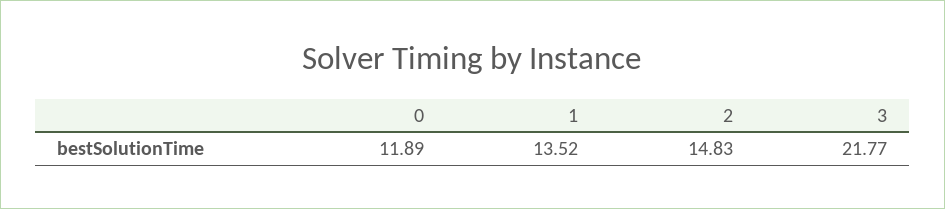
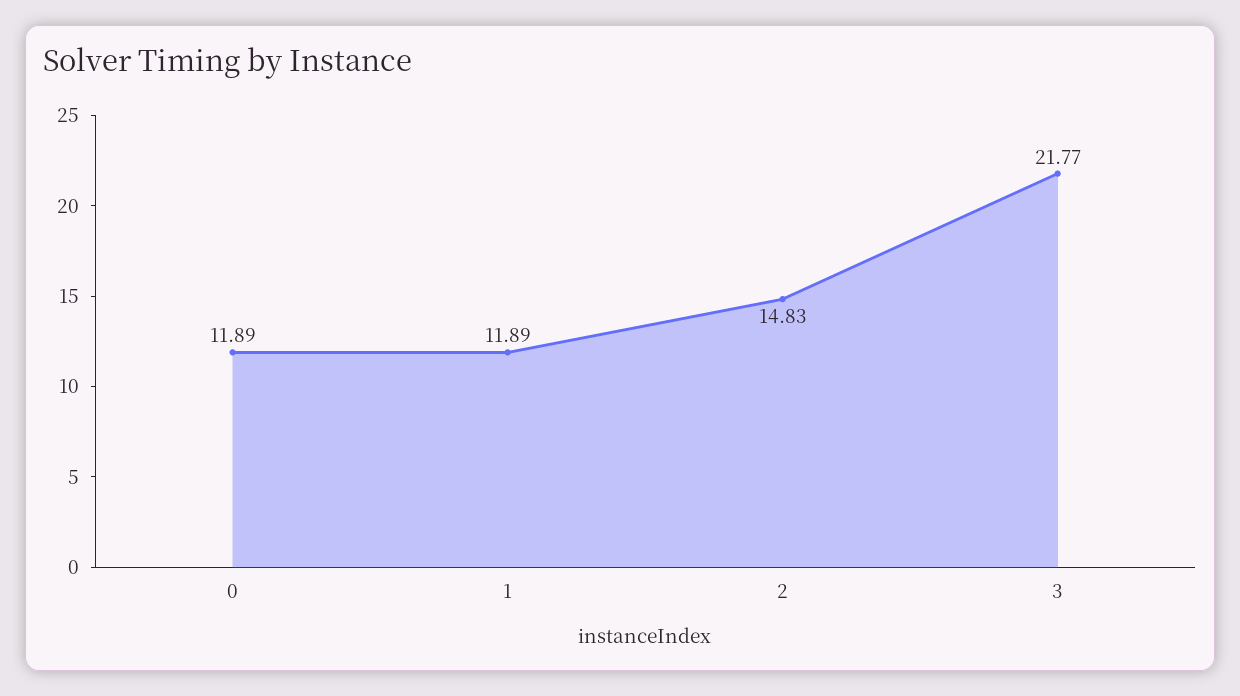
1: 13.52 -> 11.89

